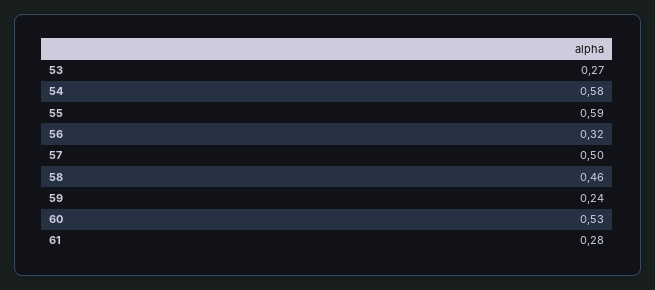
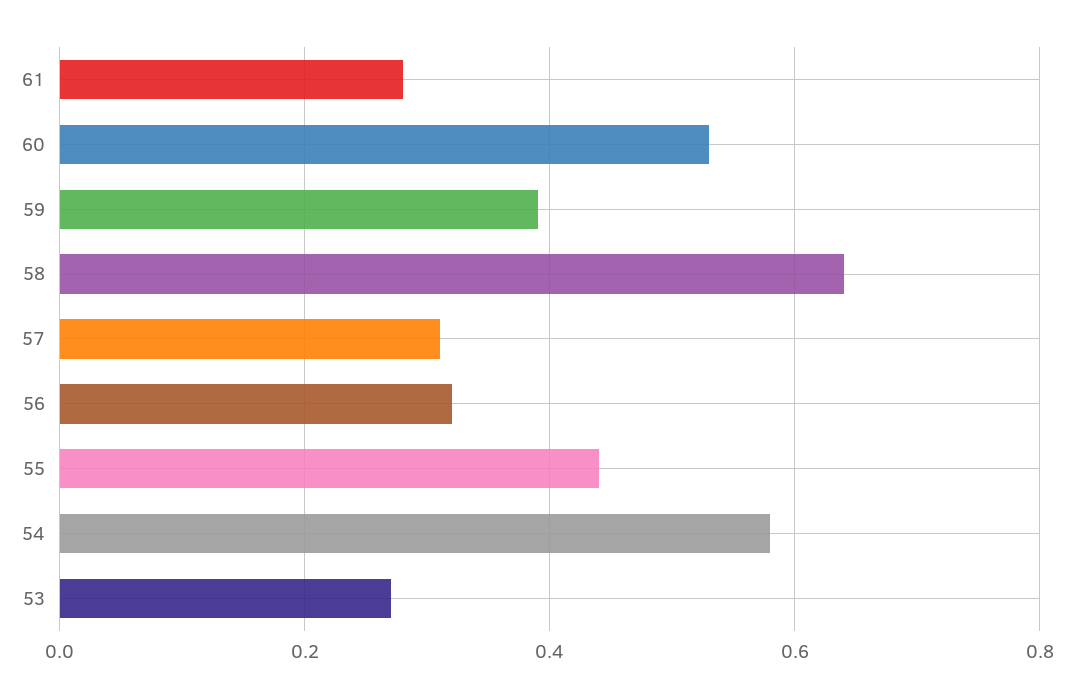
55: 0.59 -> 0.45
57: 0.5 -> 0.3
58: 0.46 -> 0.65
59: 0.24 -> 0.4

